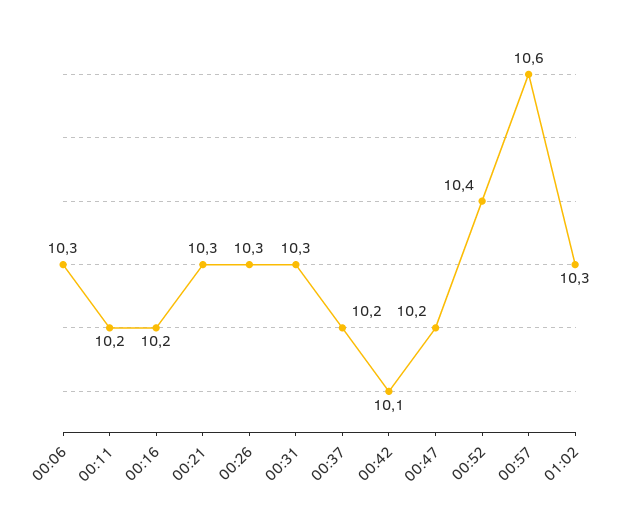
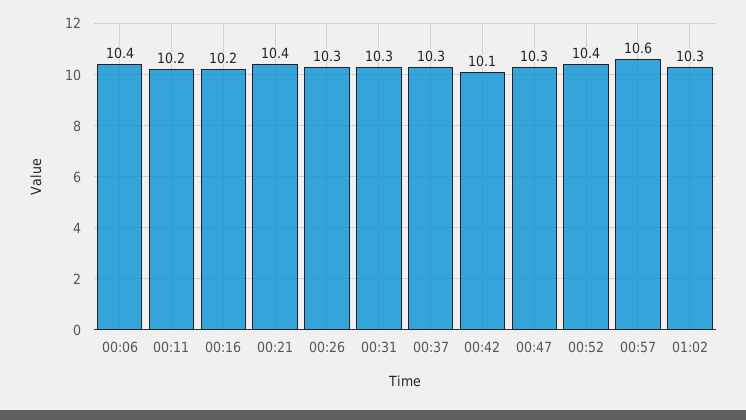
00:06: 10.3 -> 10.4
00:21: 10.3 -> 10.4
00:37: 10.2 -> 10.3
00:47: 10.2 -> 10.3

